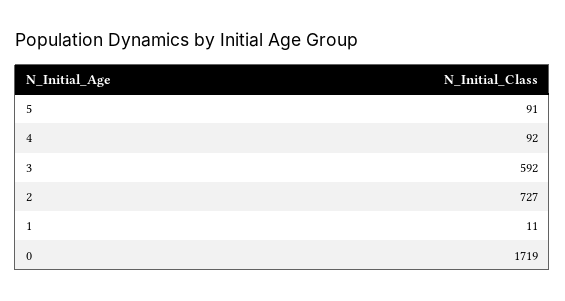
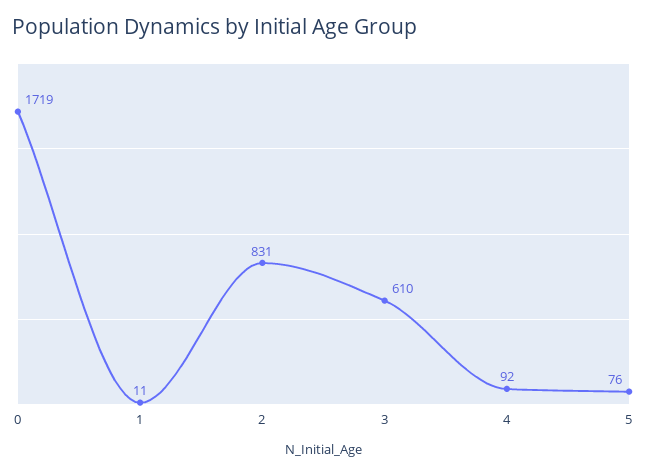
5: 91 -> 76
3: 592 -> 610
2: 727 -> 831

